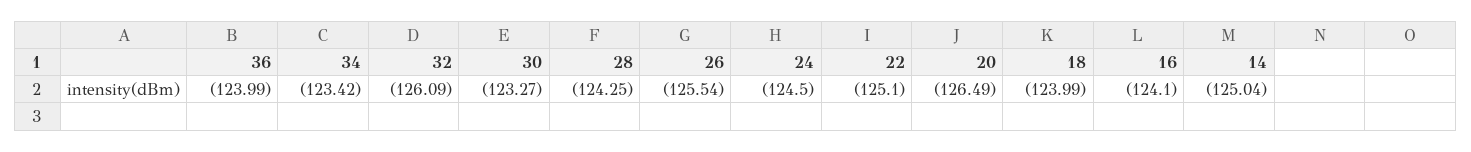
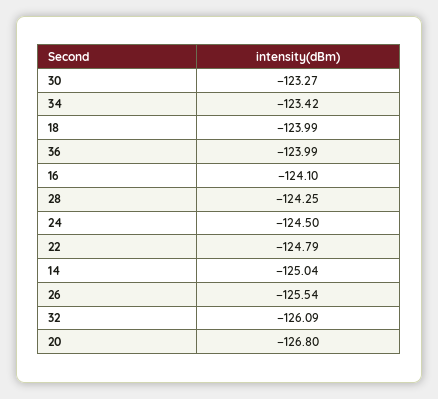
22: -125.1 -> -124.79
20: -126.49 -> -126.8

